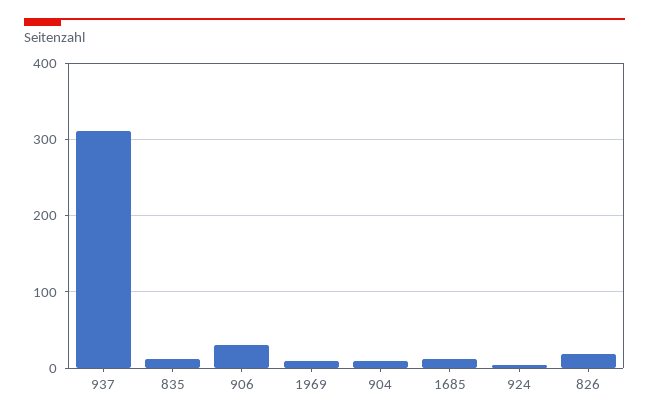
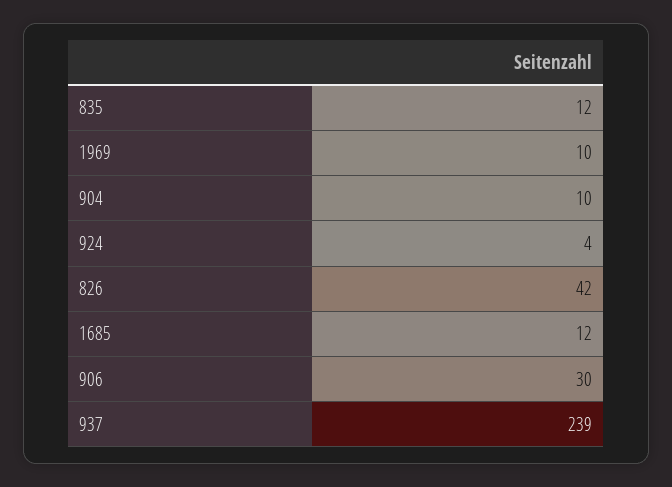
937: 310 -> 239
826: 20 -> 42

